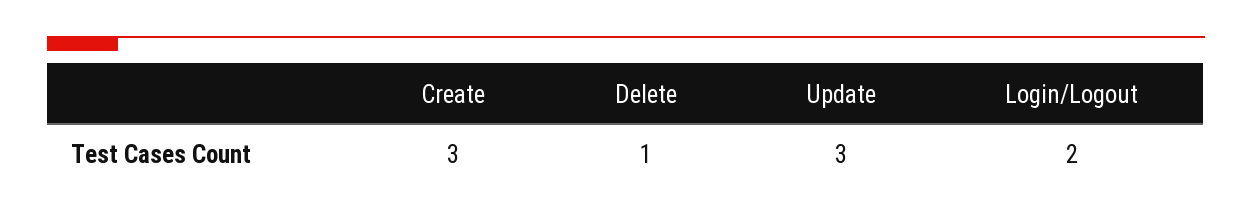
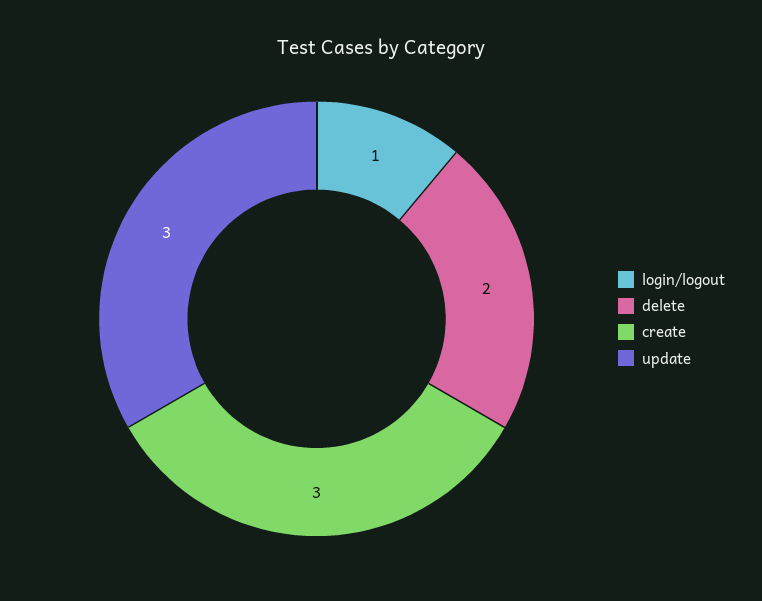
Delete: 1 -> 2
Login/Logout: 2 -> 1

